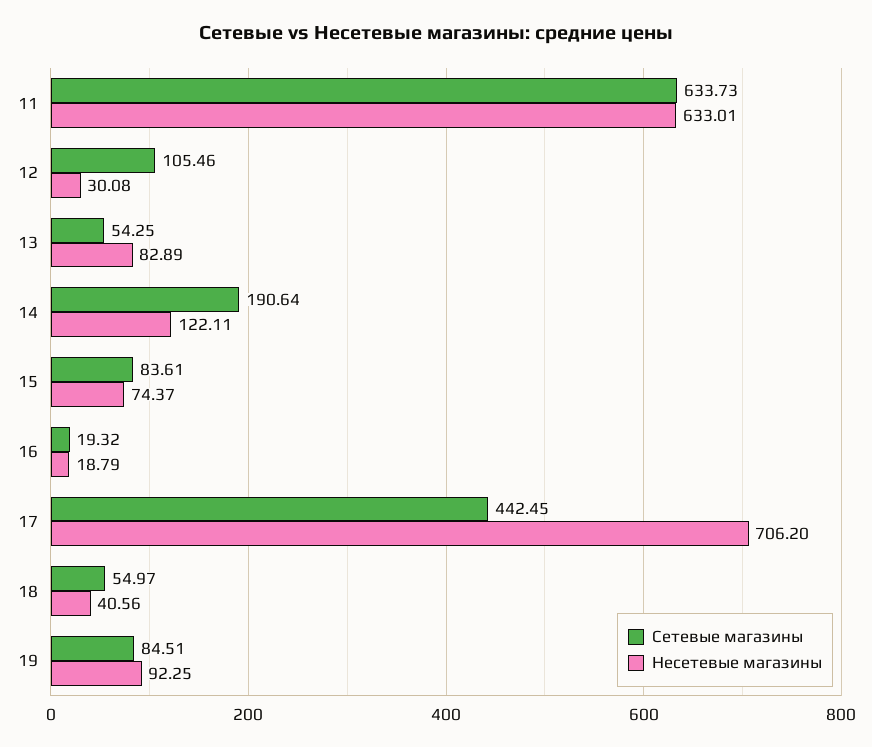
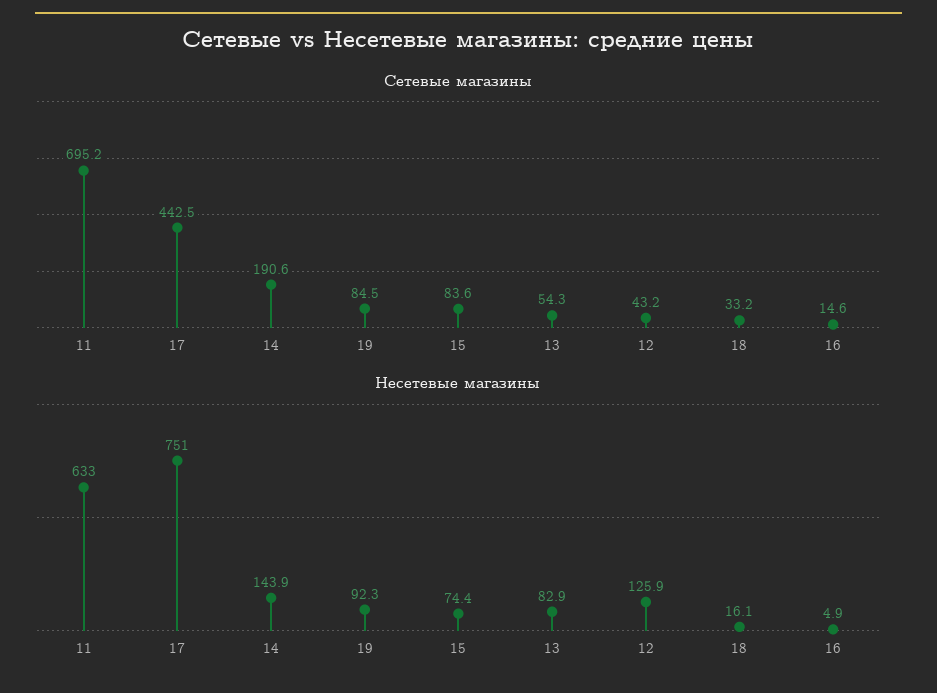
Сетевые магазины, 11: 633.73 -> 695.2
Сетевые магазины, 12: 105.46 -> 43.2
Несетевые магазины, 12: 30.08 -> 125.9
Несетевые магазины, 14: 122.11 -> 143.9
Сетевые магазины, 16: 19.32 -> 14.6
Несетевые магазины, 16: 18.79 -> 4.9
Несетевые магазины, 17: 706.2 -> 751
Сетевые магазины, 18: 54.97 -> 33.2
Несетевые магазины, 18: 40.56 -> 16.1

